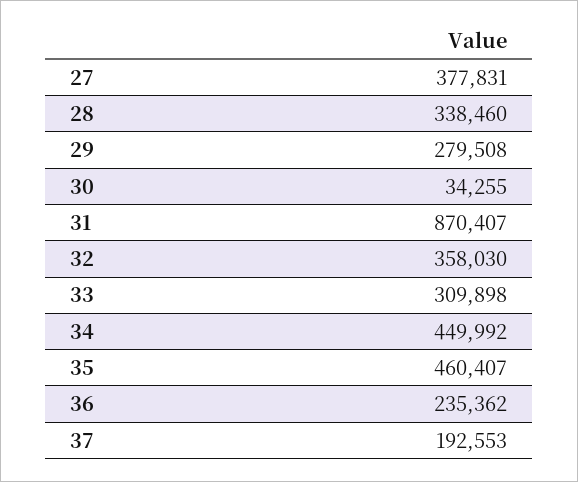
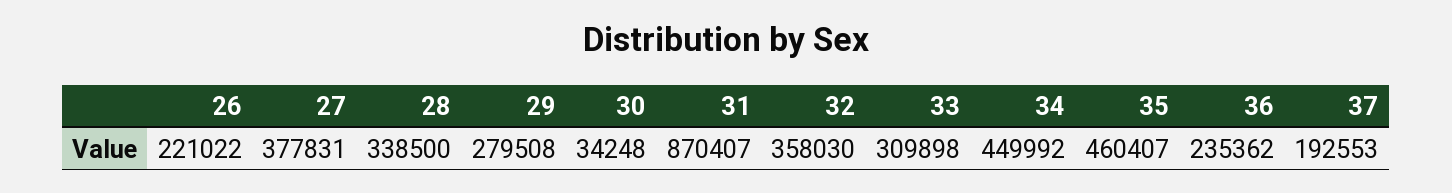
28: 338460 -> 338500
30: 34255 -> 34248
26: none -> 221022

